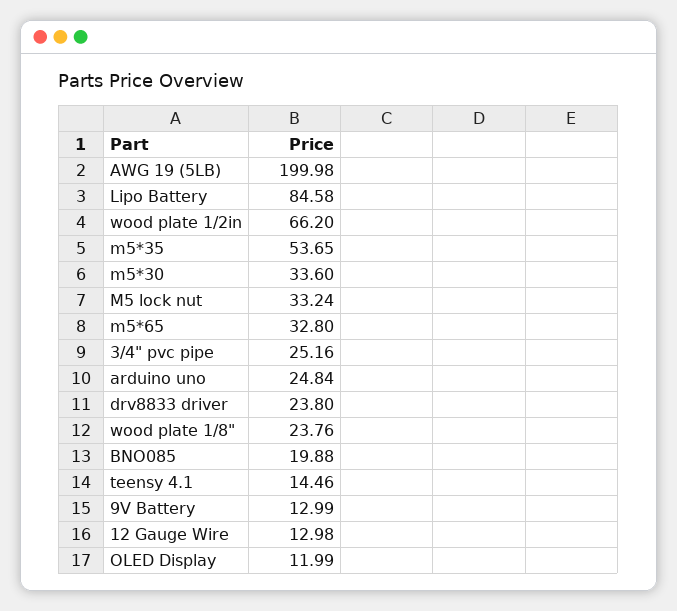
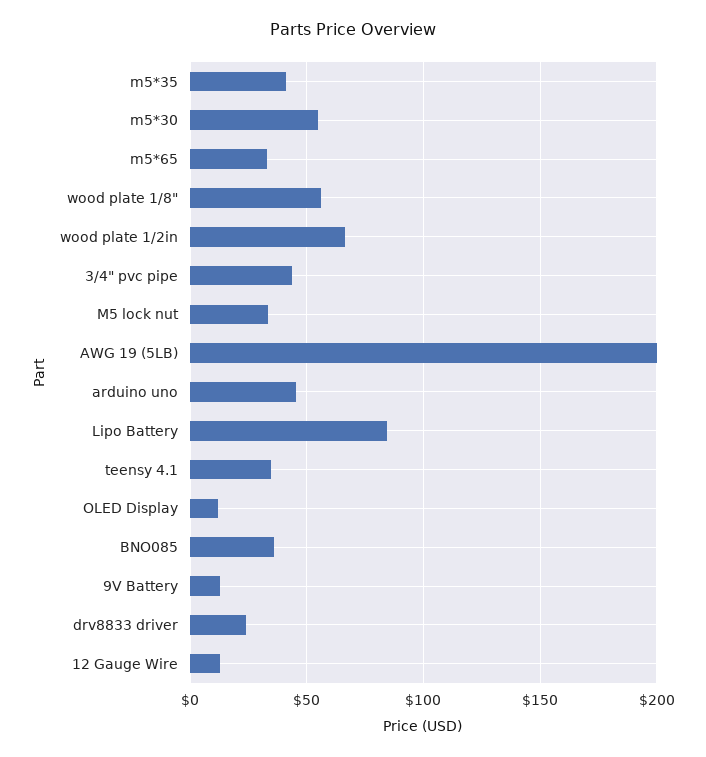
m5*35: 53.65 -> 40
m5*30: 33.6 -> 55
3/4" pvc pipe: 25.16 -> 45
arduino uno: 24.84 -> 45
wood plate 1/8": 23.76 -> 55
BNO085: 19.88 -> 35
teensy 4.1: 14.46 -> 35

